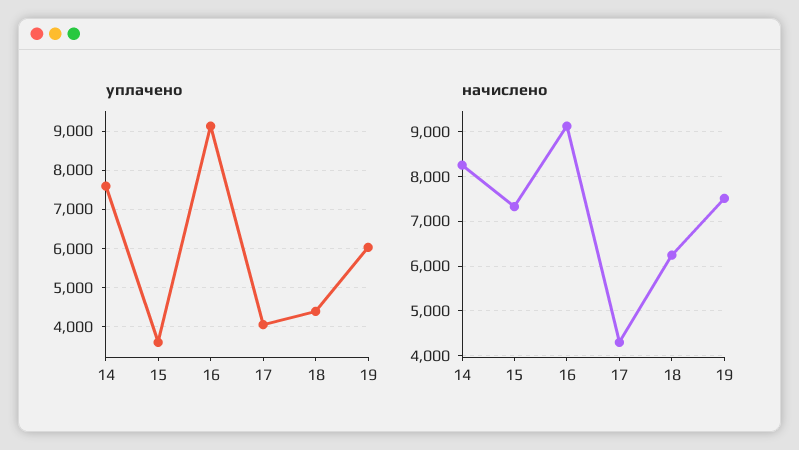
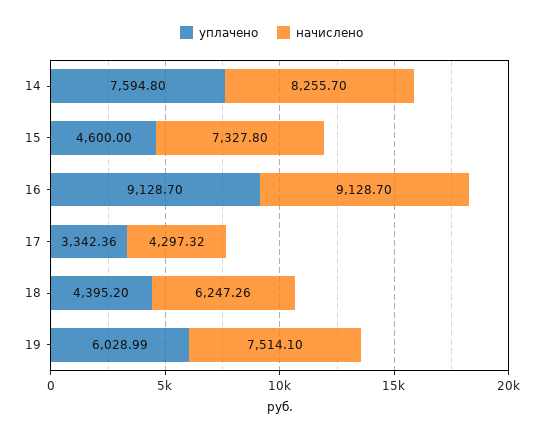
уплачено, 15: 3600 -> 4600
уплачено, 17: 4000 -> 3342.36

